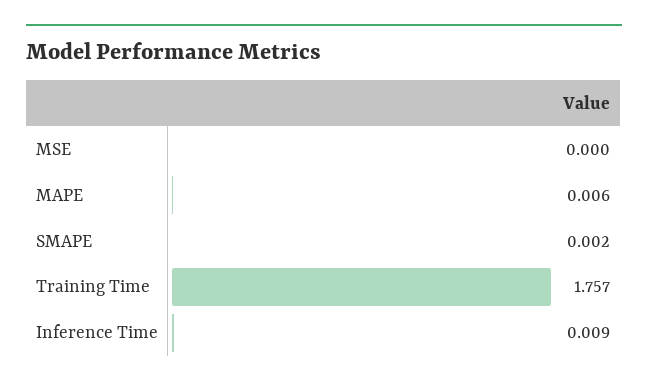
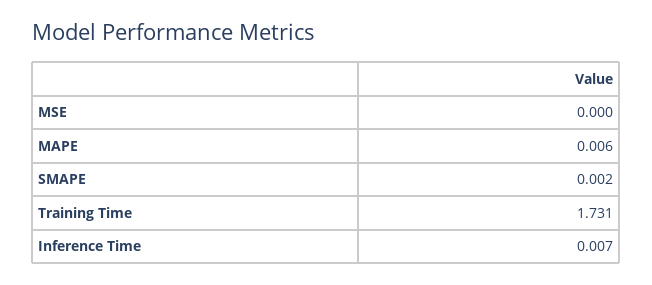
Training Time: 1.757 -> 1.731
Inference Time: 0.009 -> 0.007

